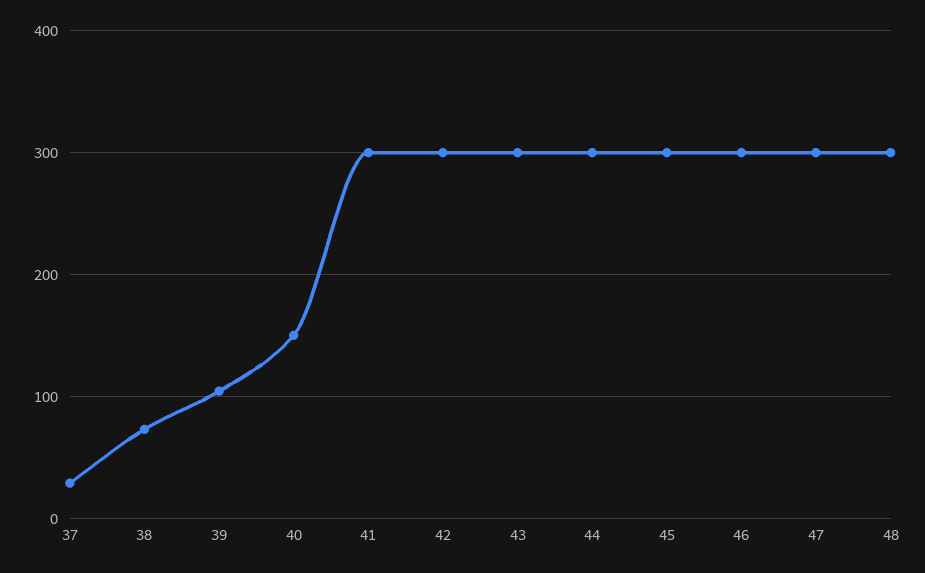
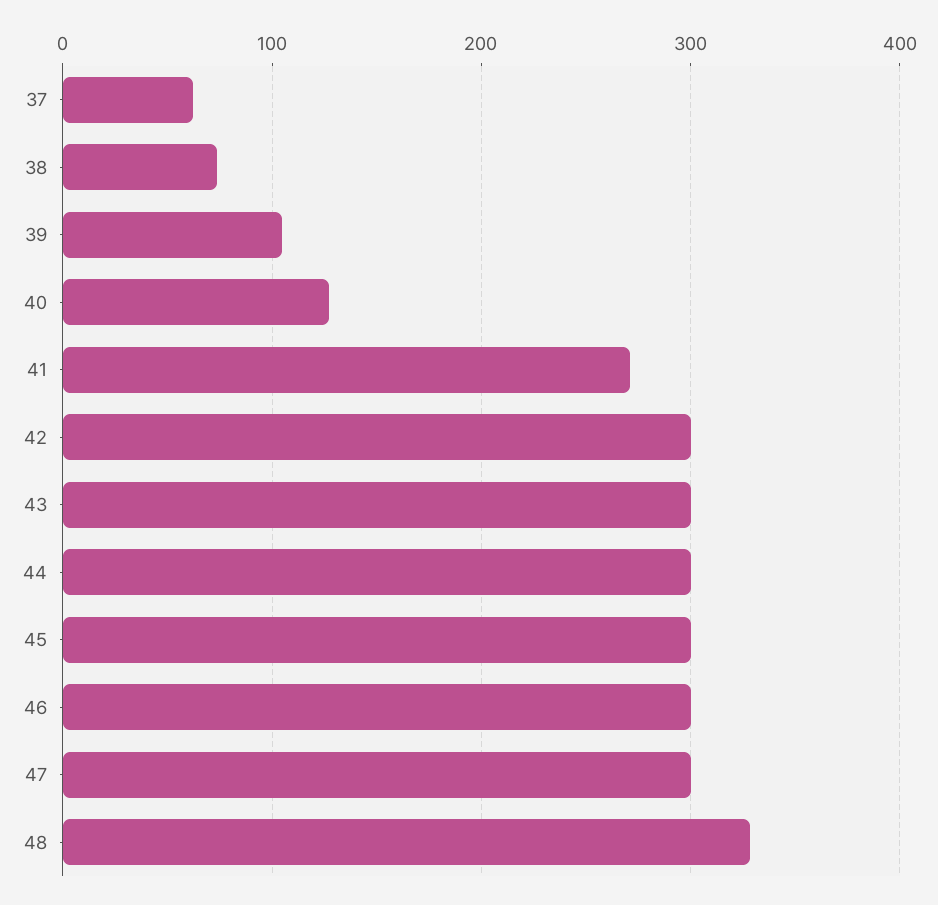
37: 30 -> 60
40: 150 -> 130
41: 300 -> 270
48: 300 -> 330

